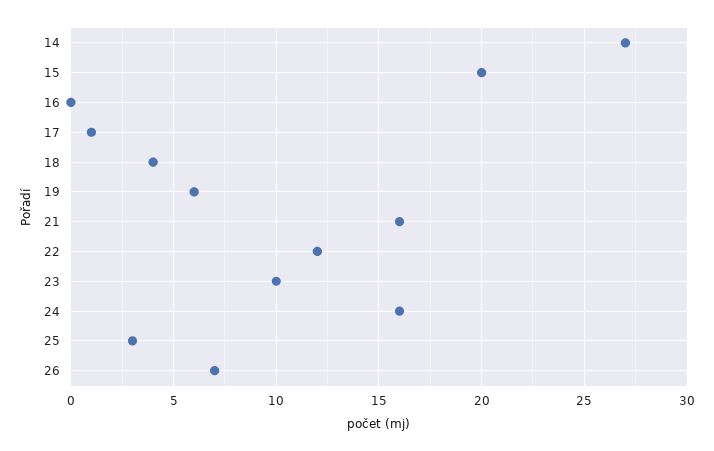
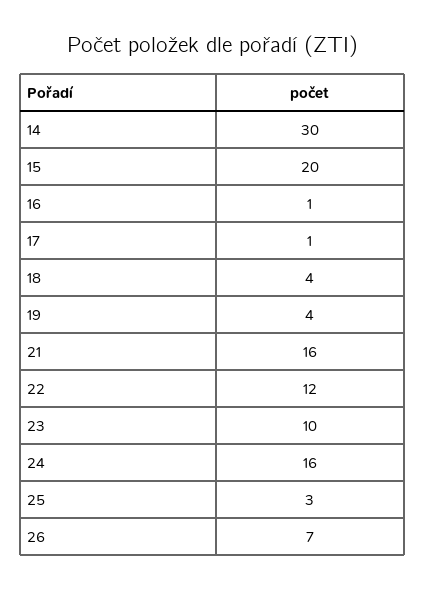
14: 27 -> 30
16: 0 -> 1
19: 6 -> 4

